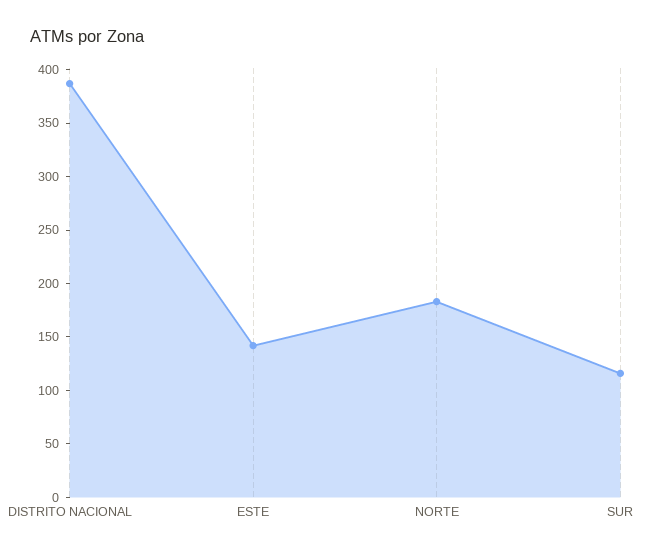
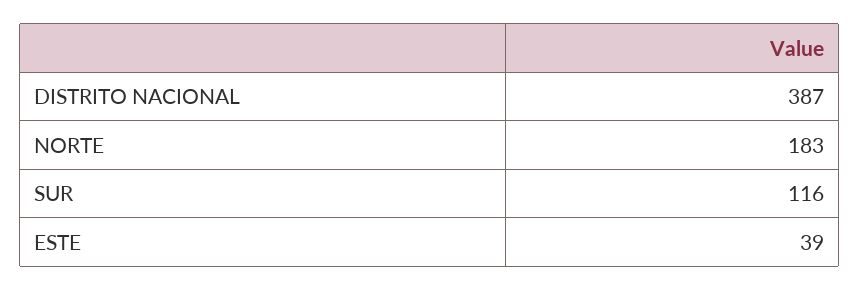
ESTE: 140 -> 39

